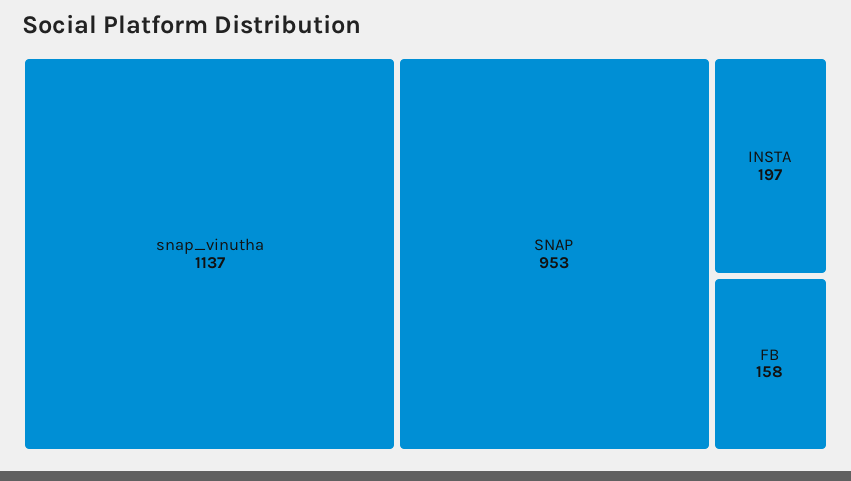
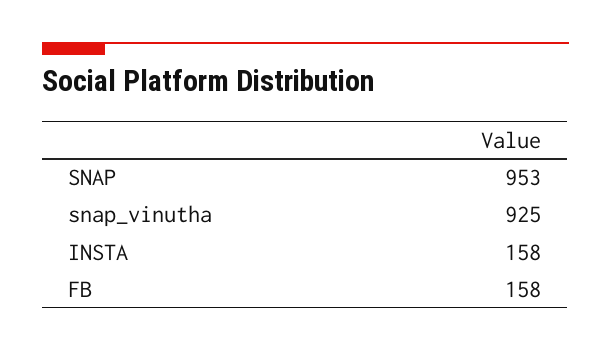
snap_vinutha: 1137 -> 925
INSTA: 197 -> 158

